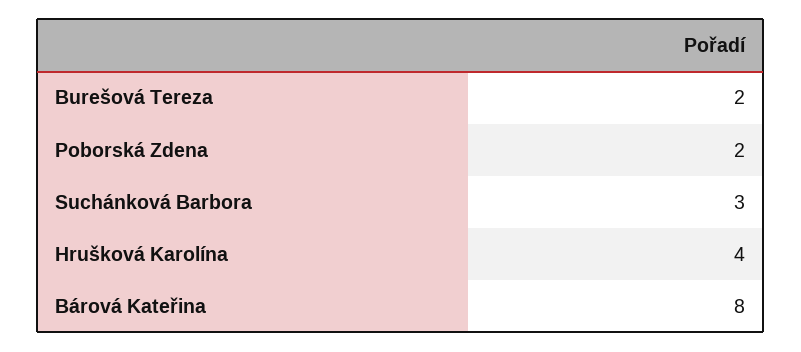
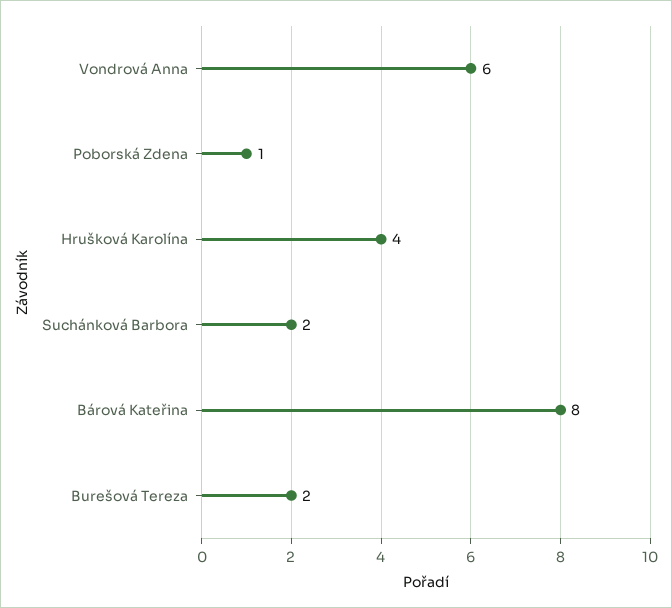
Poborská Zdena: 2 -> 1
Suchánková Barbora: 3 -> 2
Vondrová Anna: none -> 6

